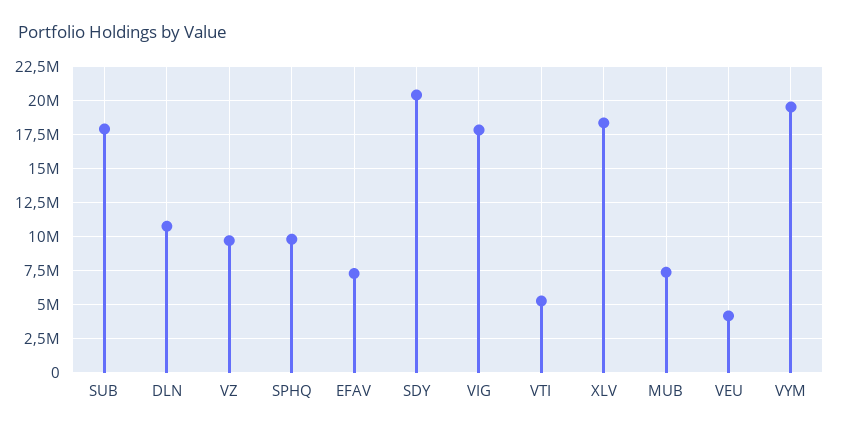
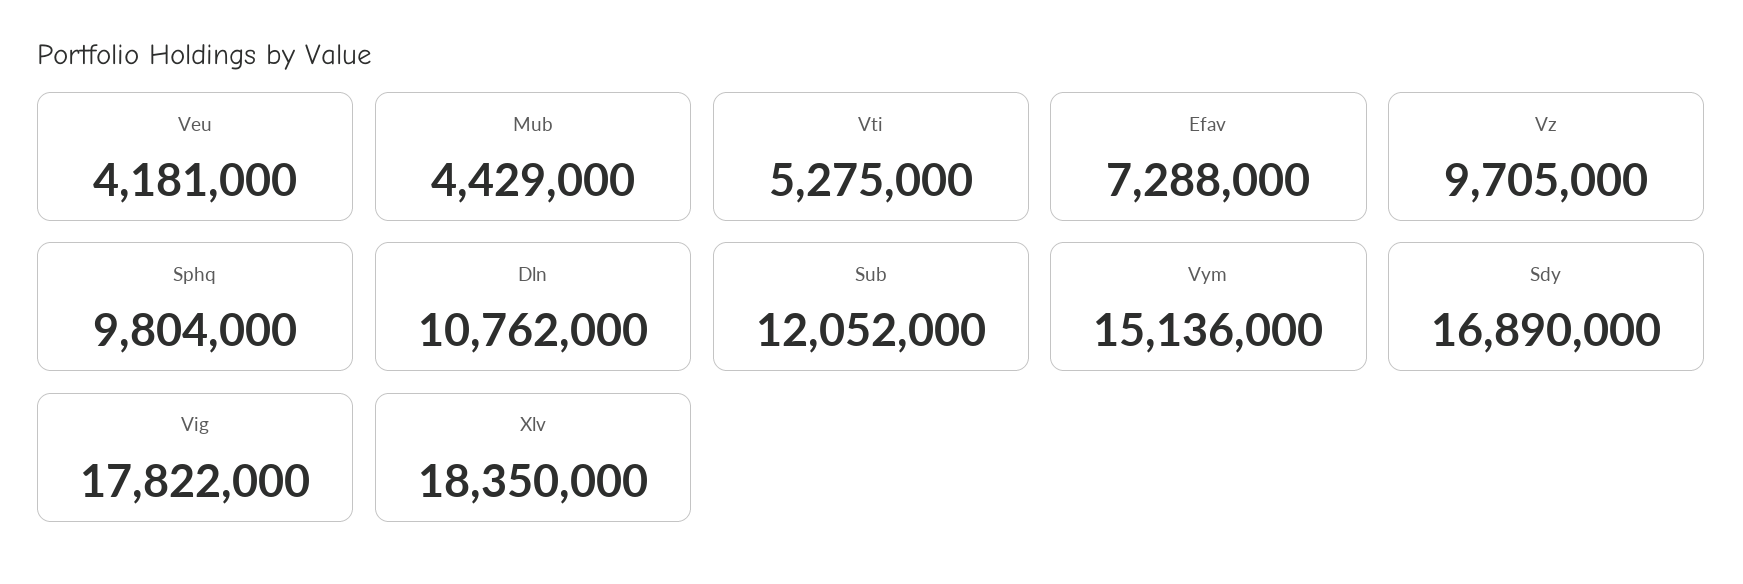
SUB: 18000000 -> 12052000
SDY: 20500000 -> 16890000
MUB: 7500000 -> 4429000
VYM: 19500000 -> 15136000

